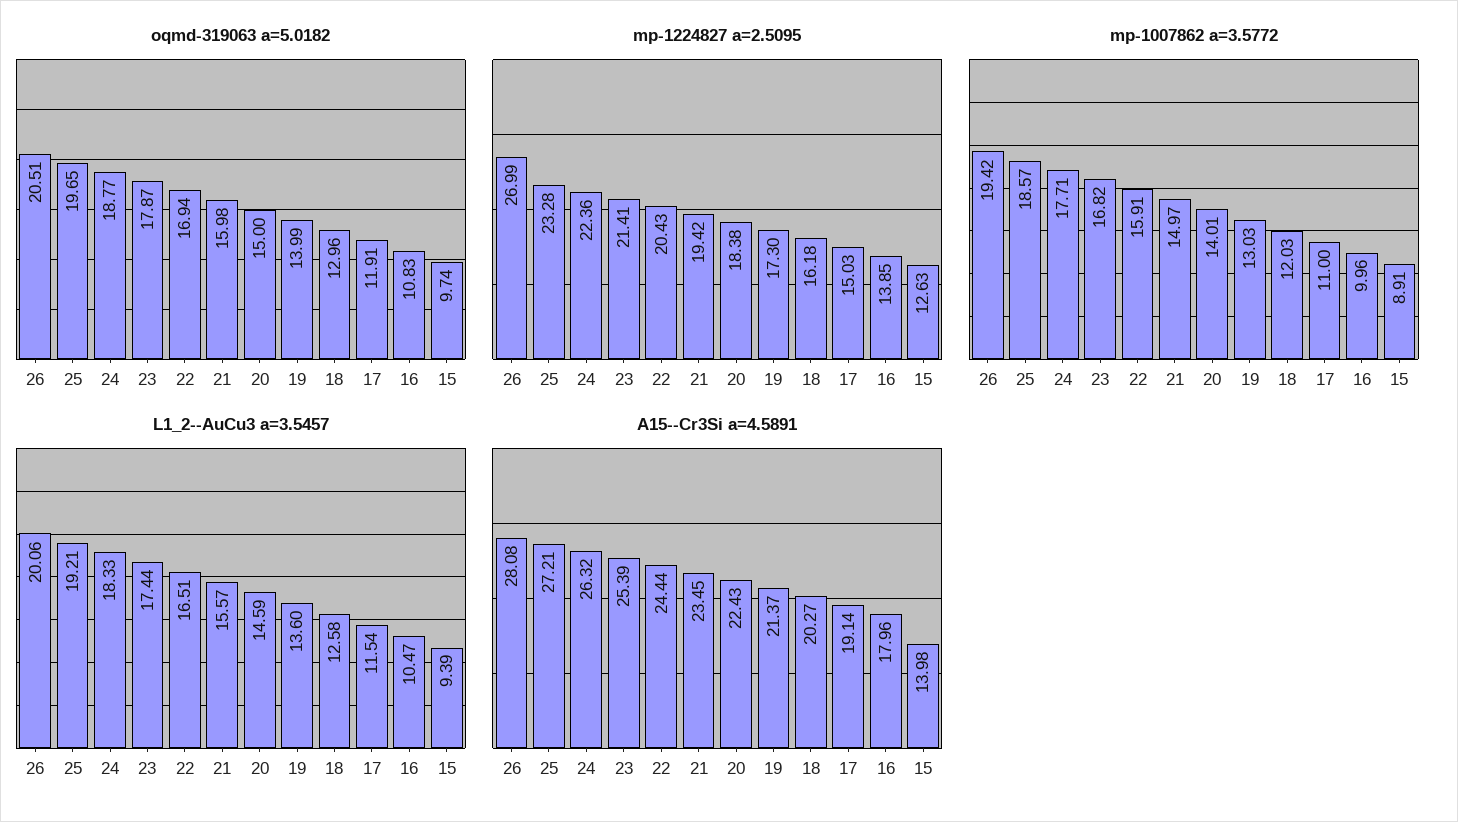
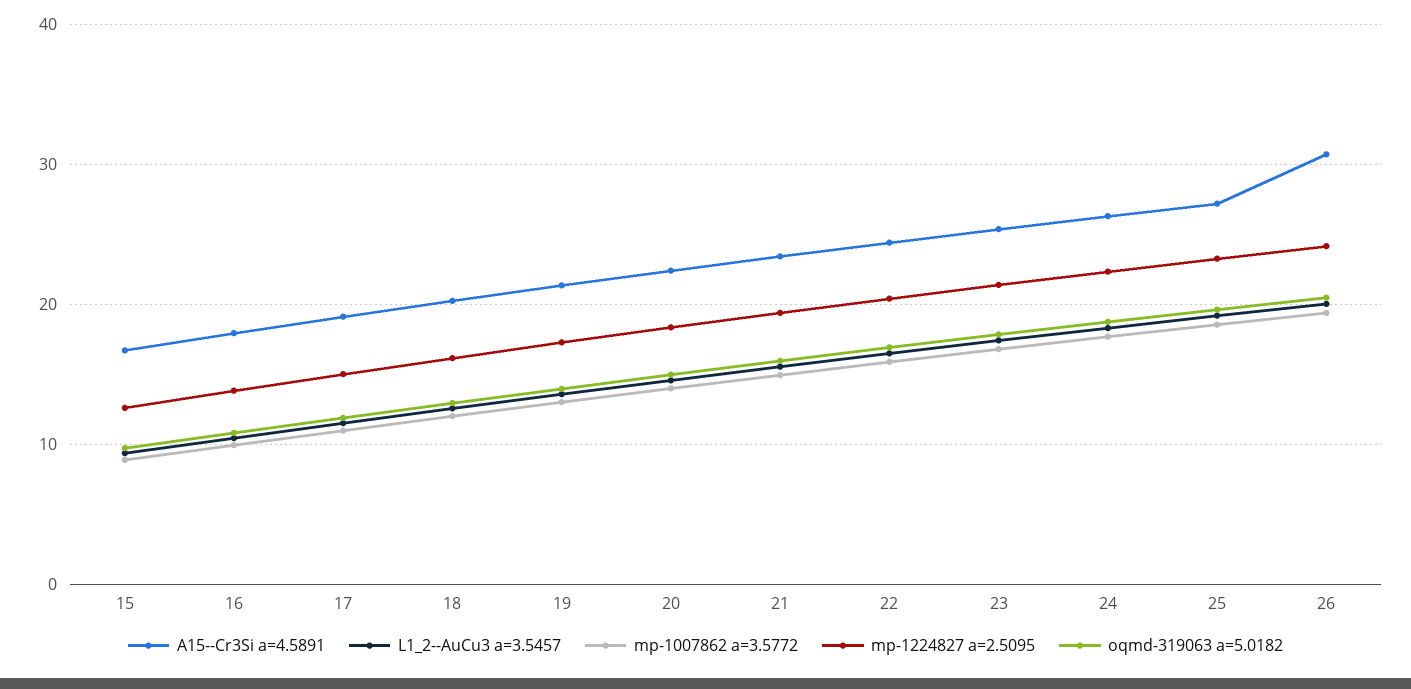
mp-1224827 a=2.5095, 26: 26.99 -> 24
A15--Cr3Si a=4.5891, 26: 28.08 -> 31
A15--Cr3Si a=4.5891, 15: 13.98 -> 17

